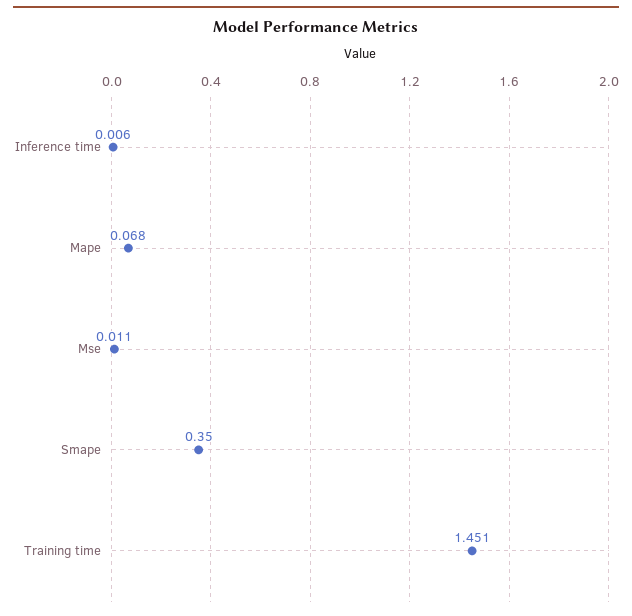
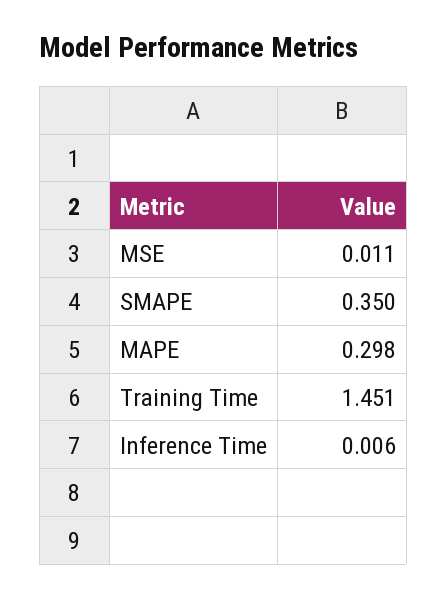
Mape: 0.068 -> 0.298

